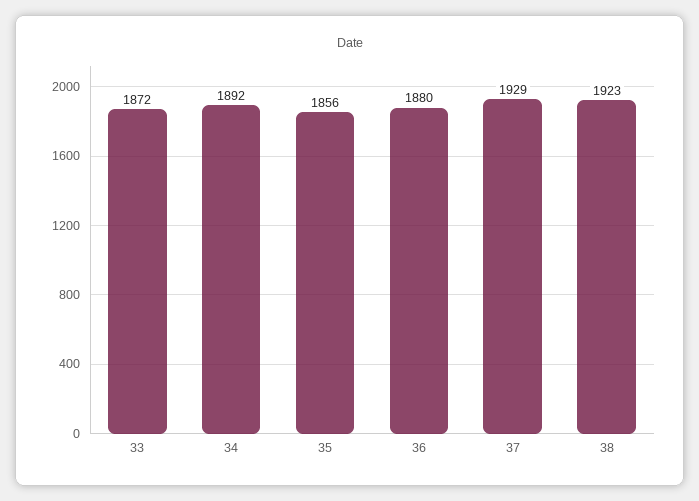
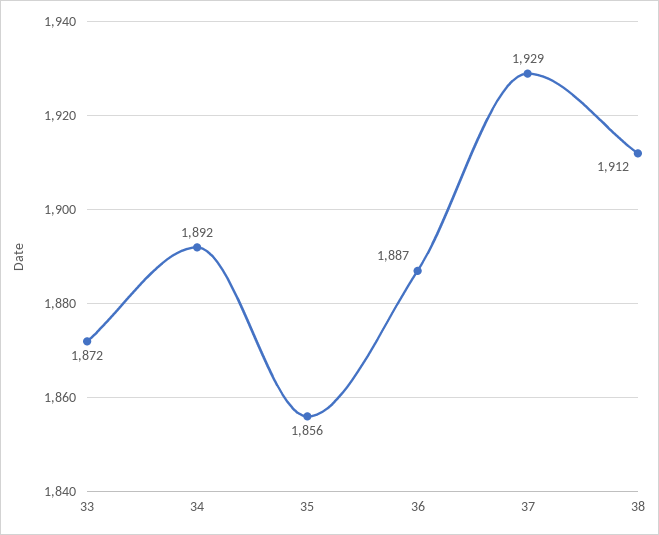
36: 1880 -> 1887
38: 1923 -> 1912

